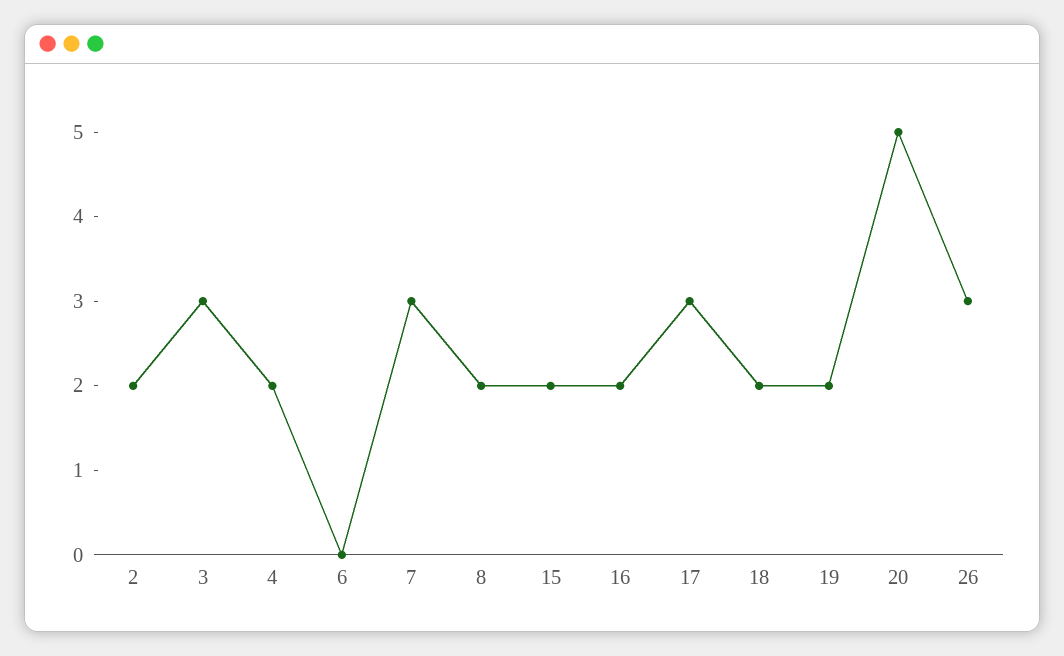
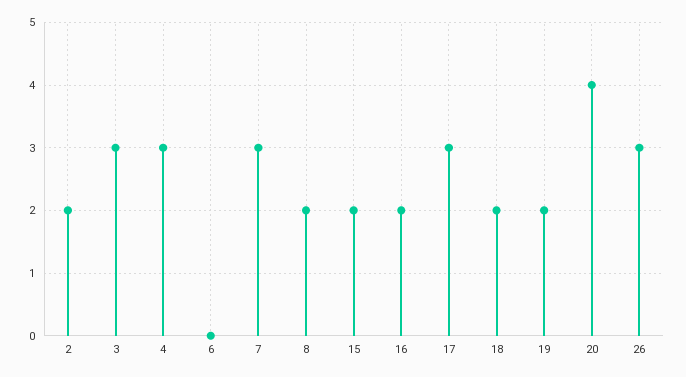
4: 2 -> 3
20: 5 -> 4

